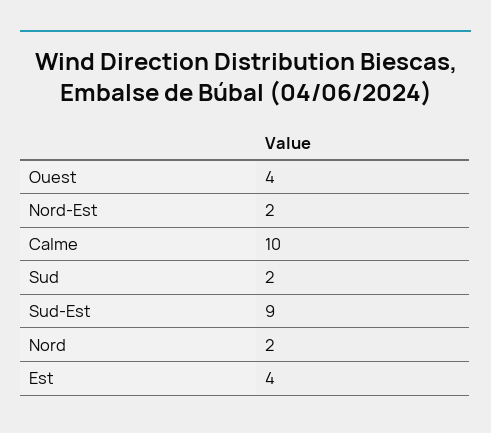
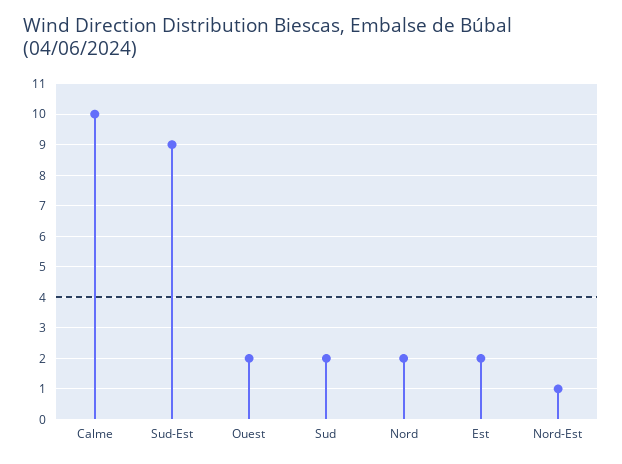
Ouest: 4 -> 2
Nord-Est: 2 -> 1
Est: 4 -> 2

